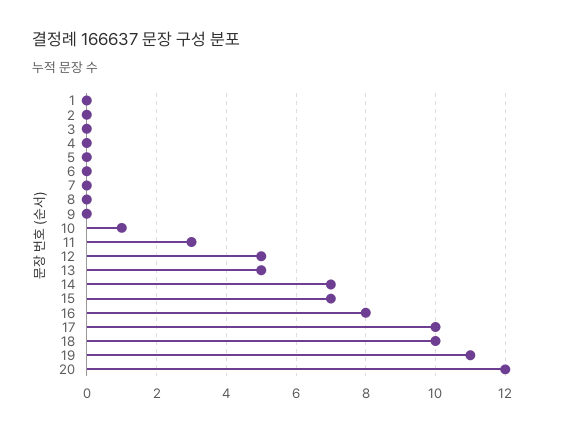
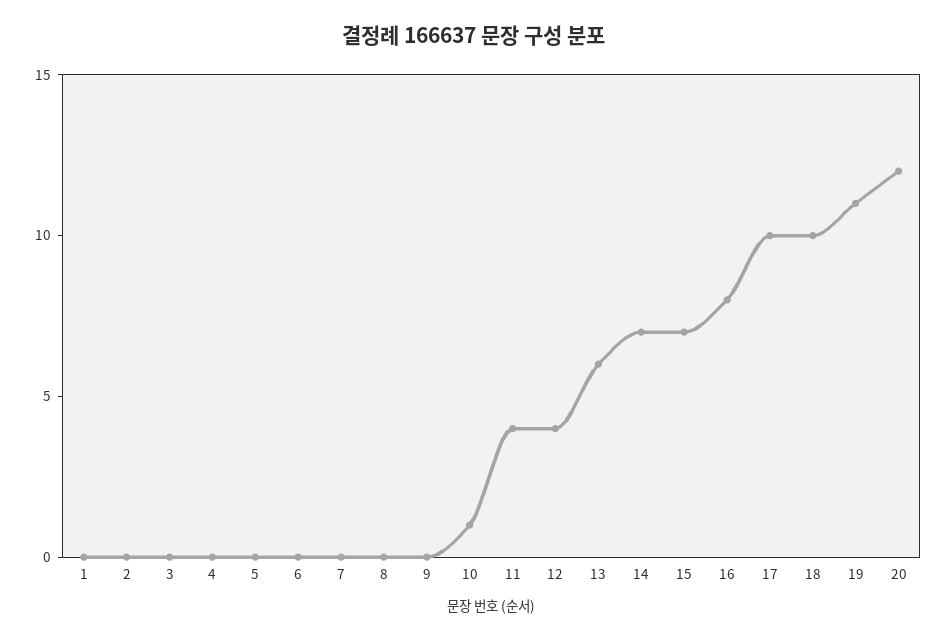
11: 3 -> 4
12: 5 -> 4
13: 5 -> 6

